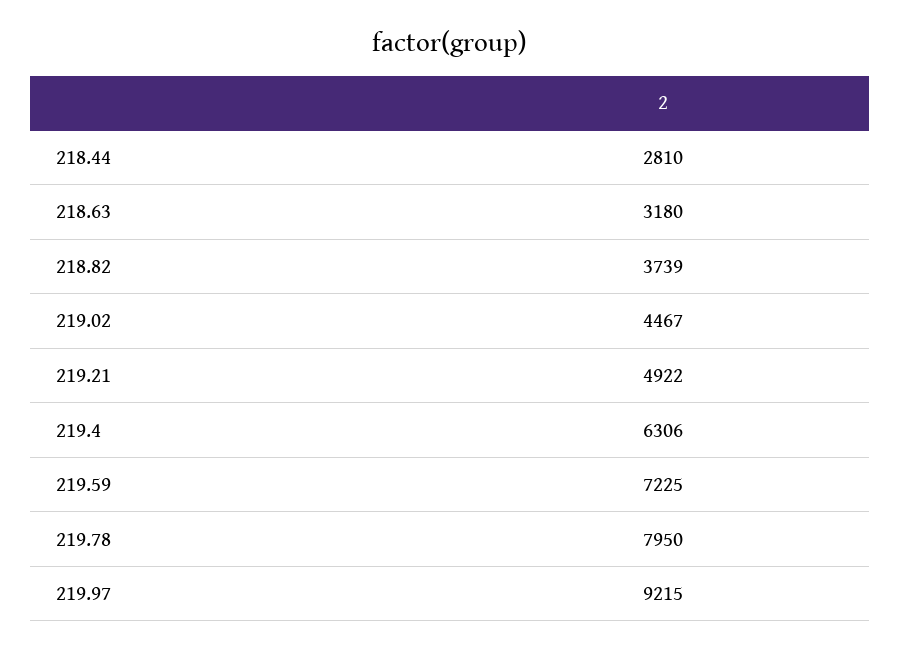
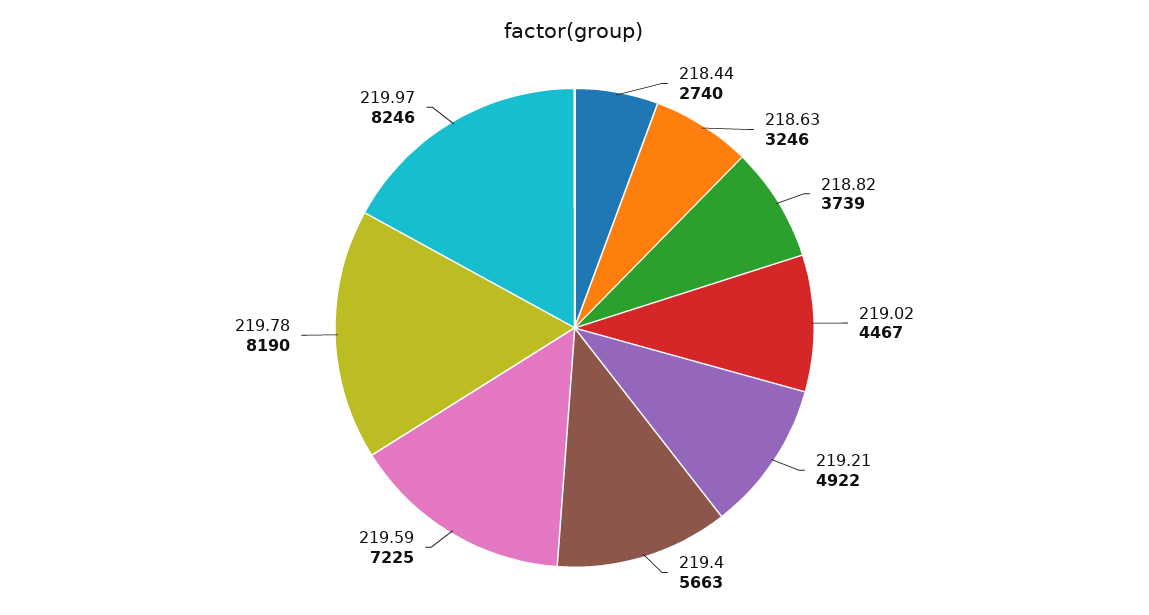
218.44: 2810 -> 2740
218.63: 3180 -> 3246
219.4: 6306 -> 5663
219.78: 7950 -> 8190
219.97: 9215 -> 8246

